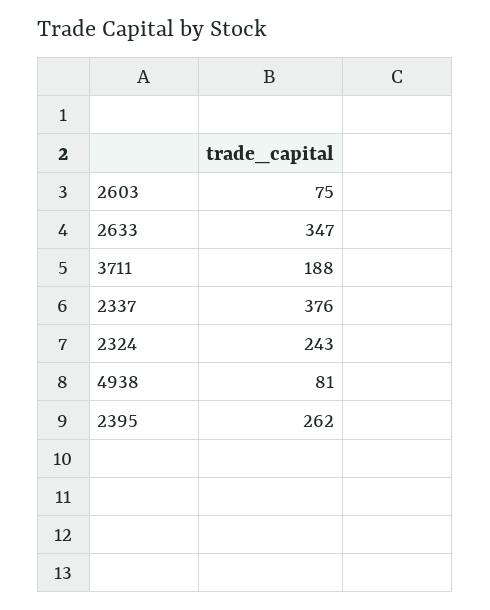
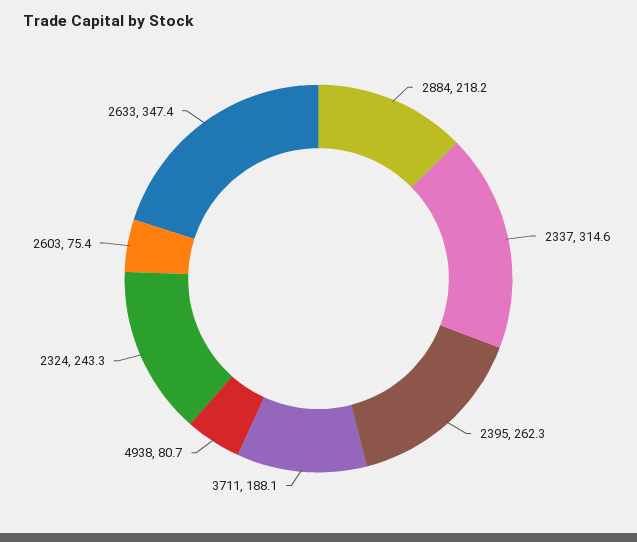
2337: 376 -> 314.6
2884: none -> 218.2

